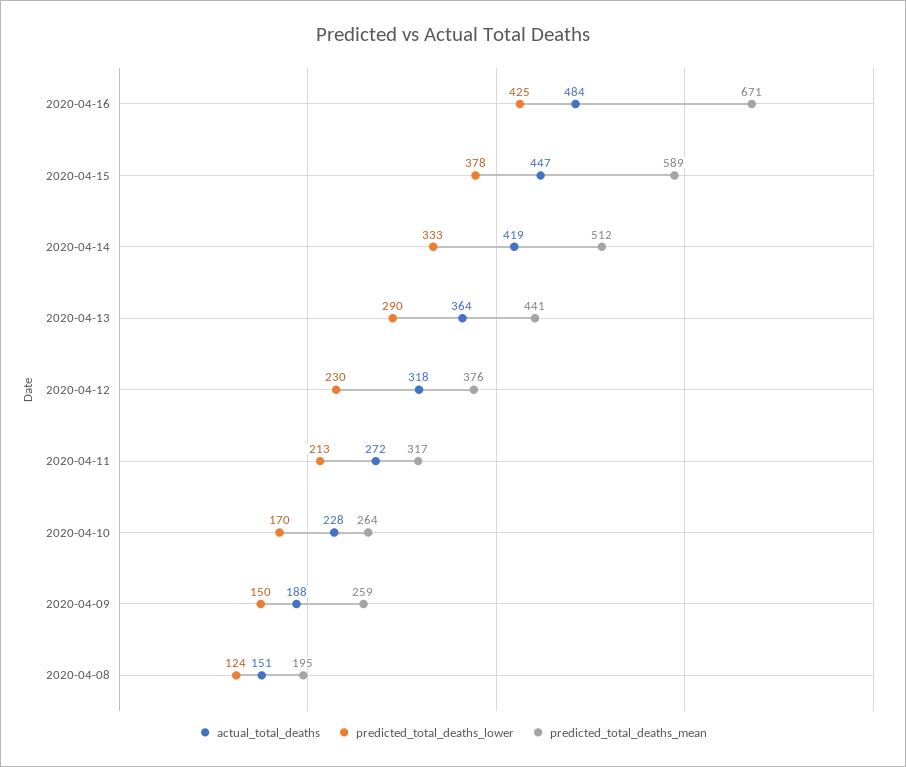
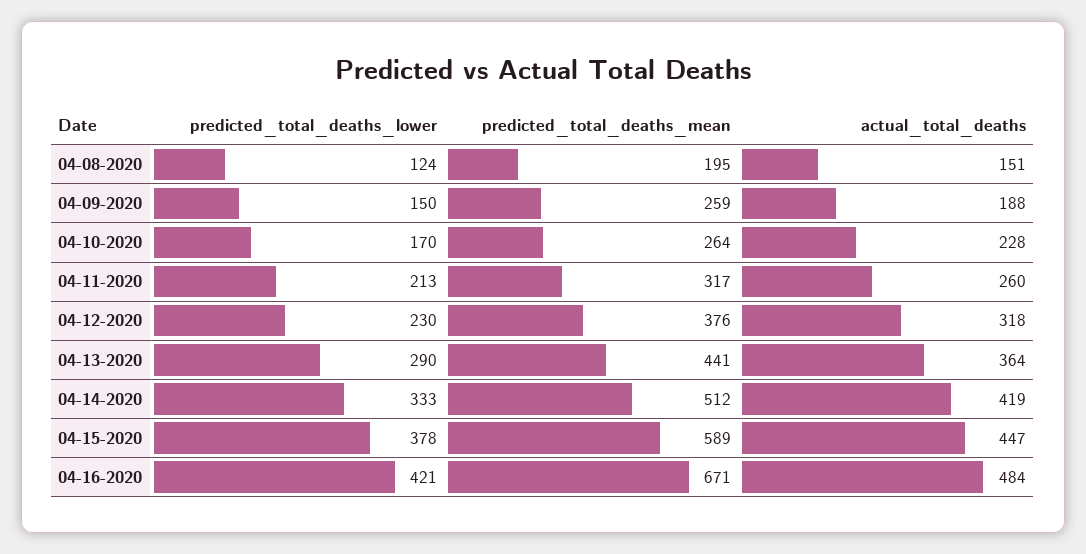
predicted_total_deaths_lower, 2020-04-16: 425 -> 421
actual_total_deaths, 2020-04-11: 272 -> 260

